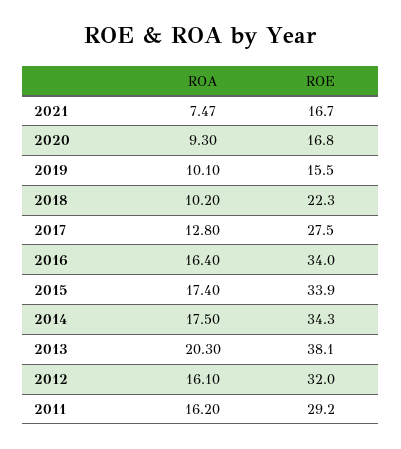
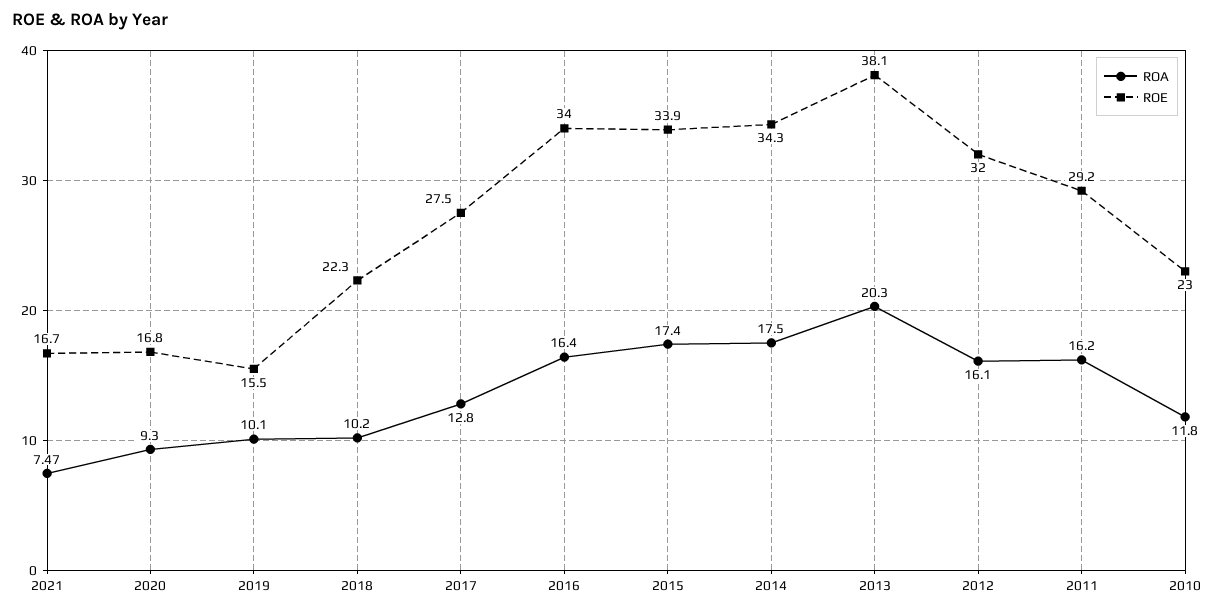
ROA, 2010: none -> 11.8
ROE, 2010: none -> 23

